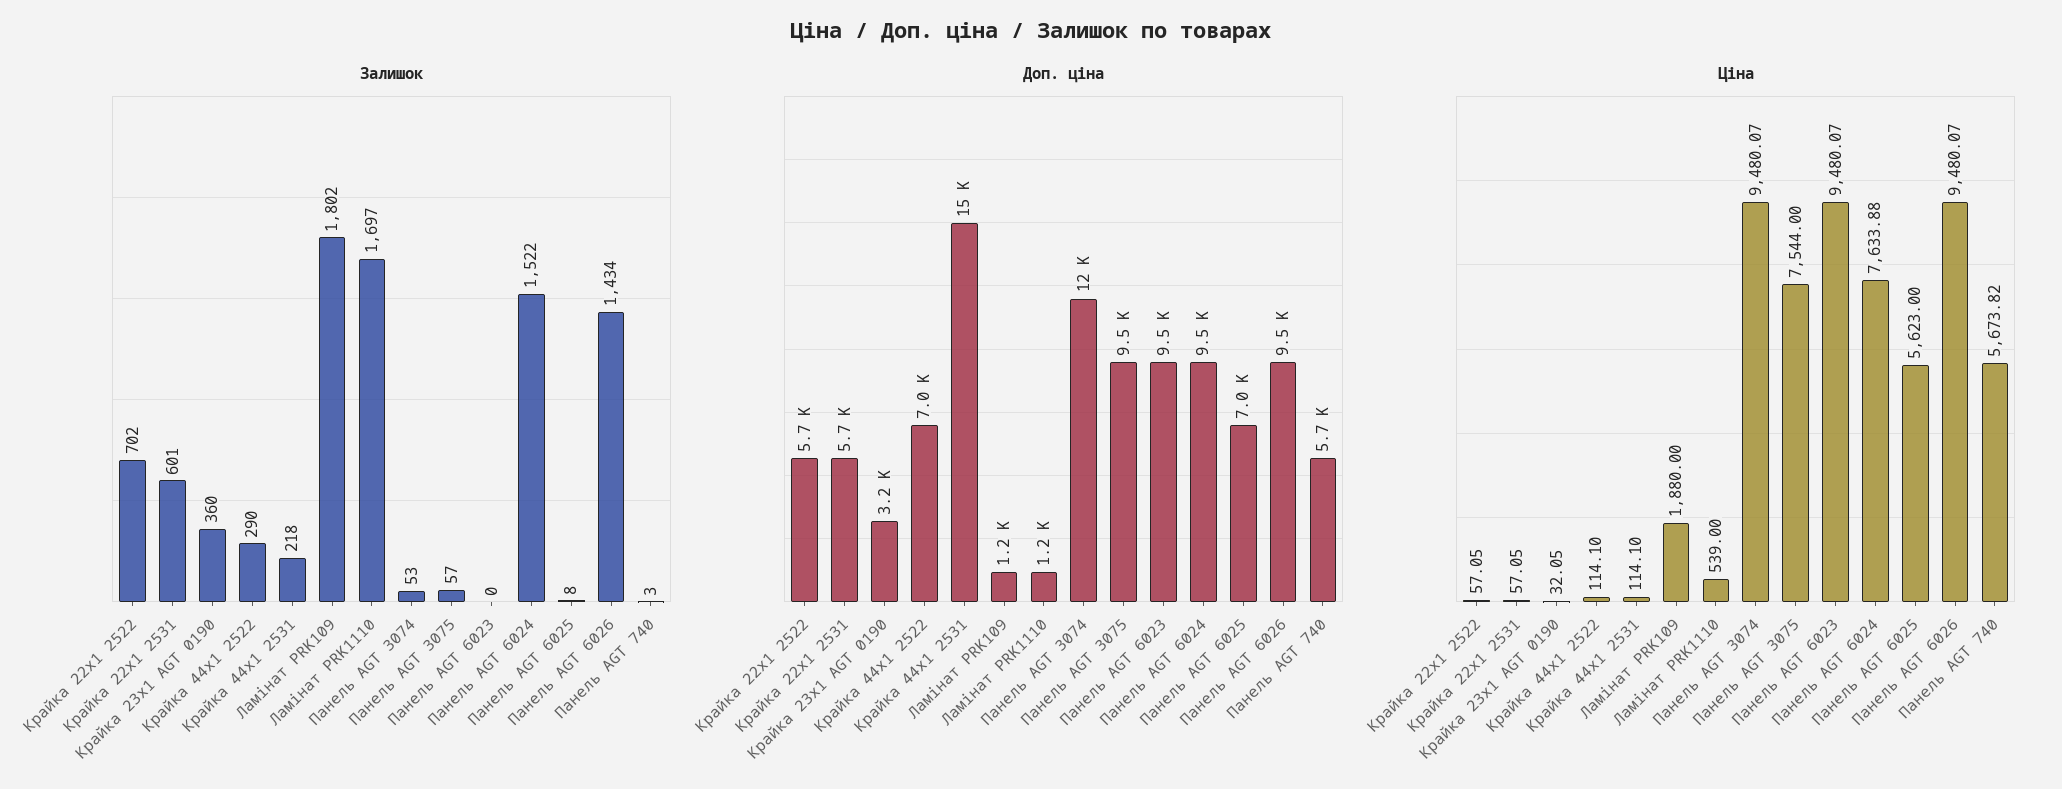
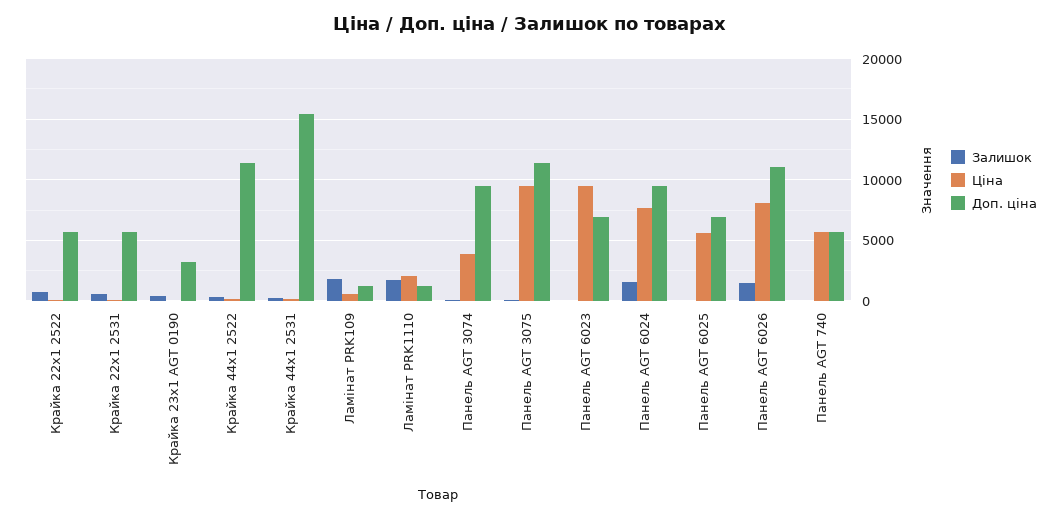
Доп. ціна, Крайка 44x1 2522: 7000 -> 11500
Доп. ціна, Панель AGT 3074: 12000 -> 9500
Доп. ціна, Панель AGT 3075: 9500 -> 11500
Доп. ціна, Панель AGT 6023: 9500 -> 7000
Доп. ціна, Панель AGT 6026: 9500 -> 11000
Ціна, Ламінат PRK109: 1880 -> 500
Ціна, Ламінат PRK1110: 539 -> 2000
Ціна, Панель AGT 3074: 9480.07 -> 4000
Ціна, Панель AGT 3075: 7544 -> 9500
Ціна, Панель AGT 6026: 9480.07 -> 8000

